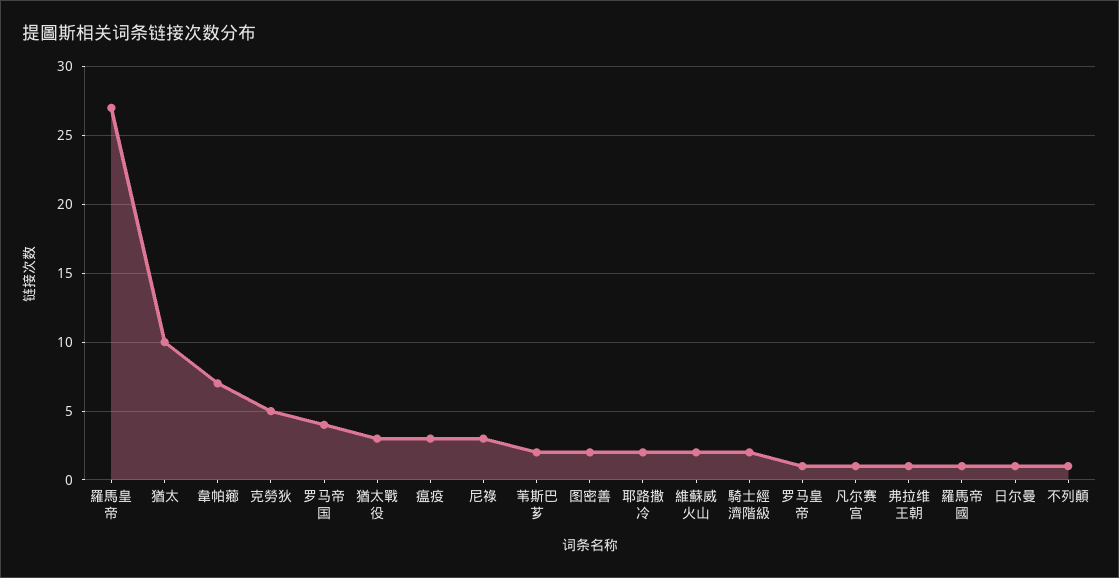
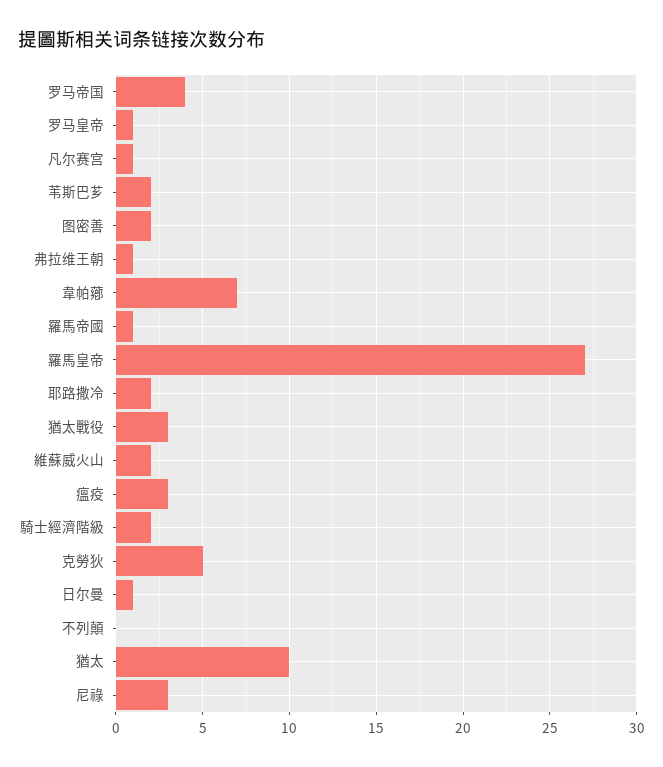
不列顛: 1 -> 0

